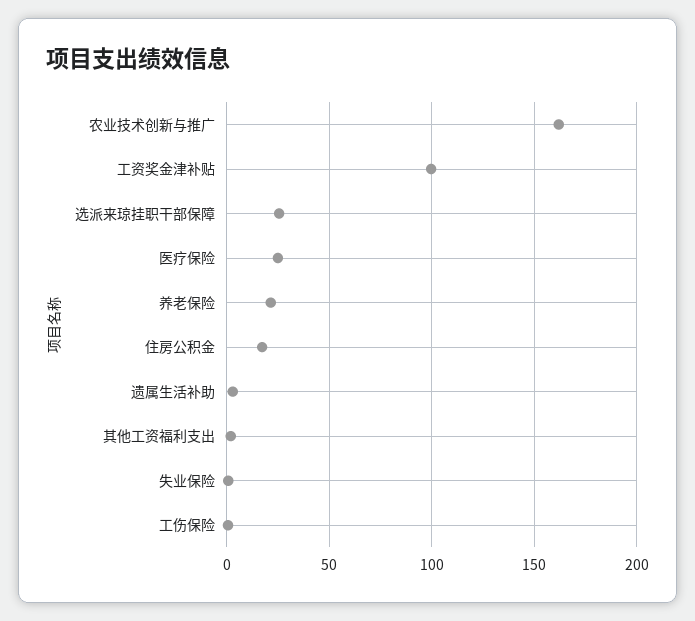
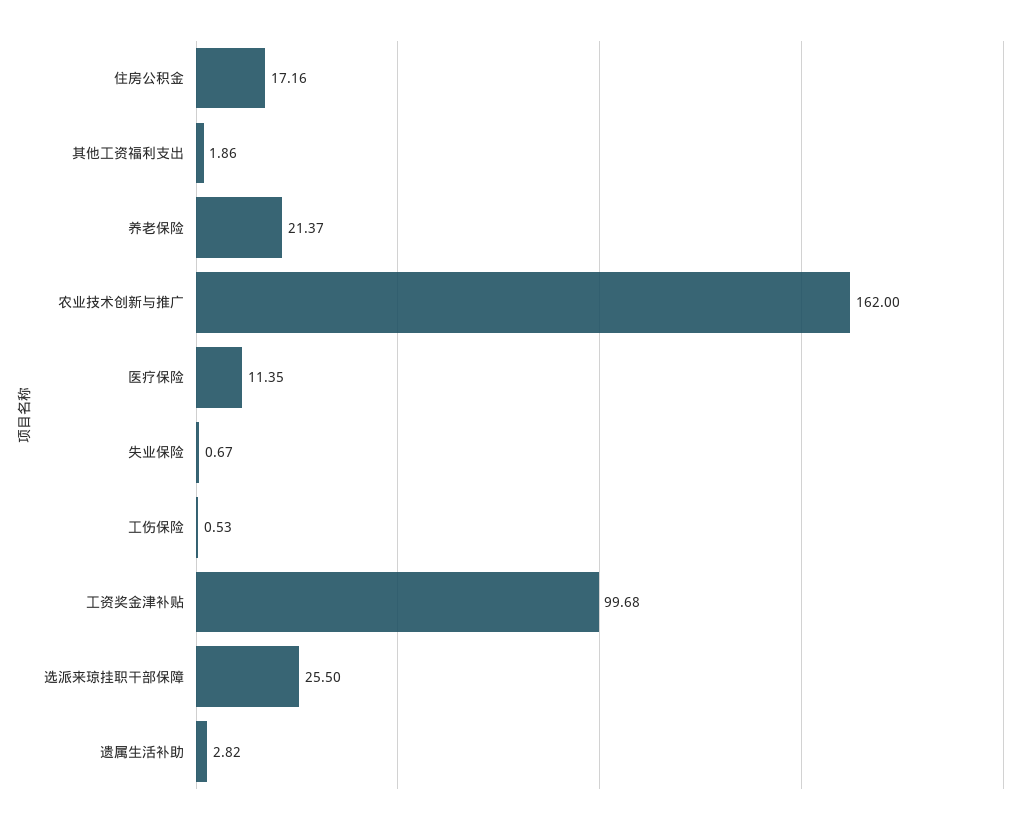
医疗保险: 25 -> 11.35

